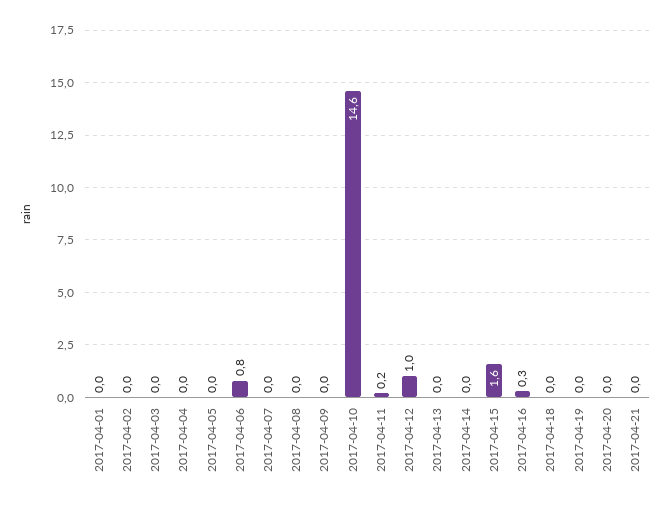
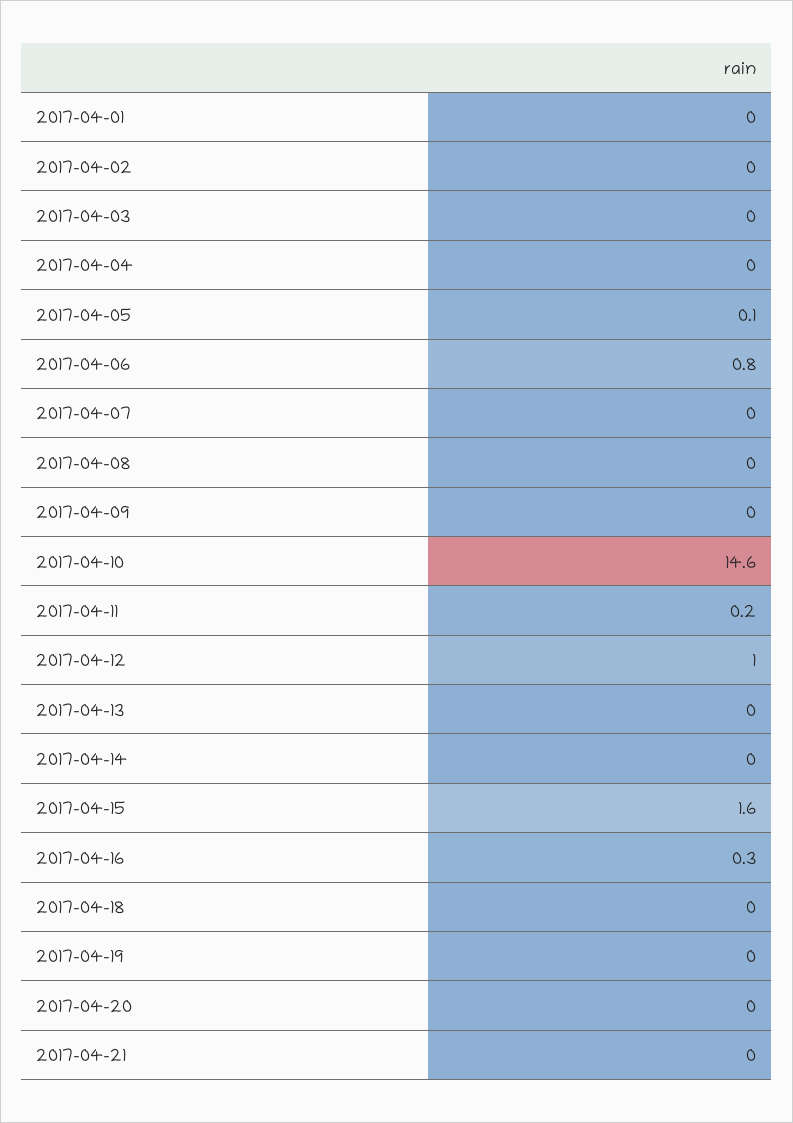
2017-04-05: 0 -> 0.1

